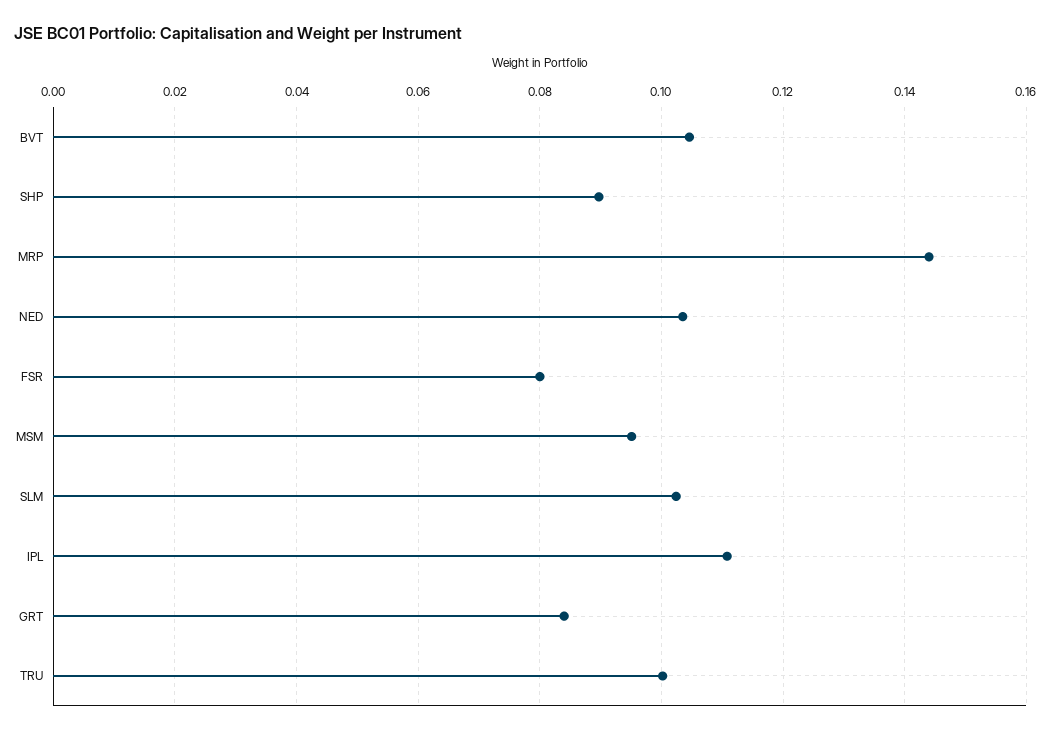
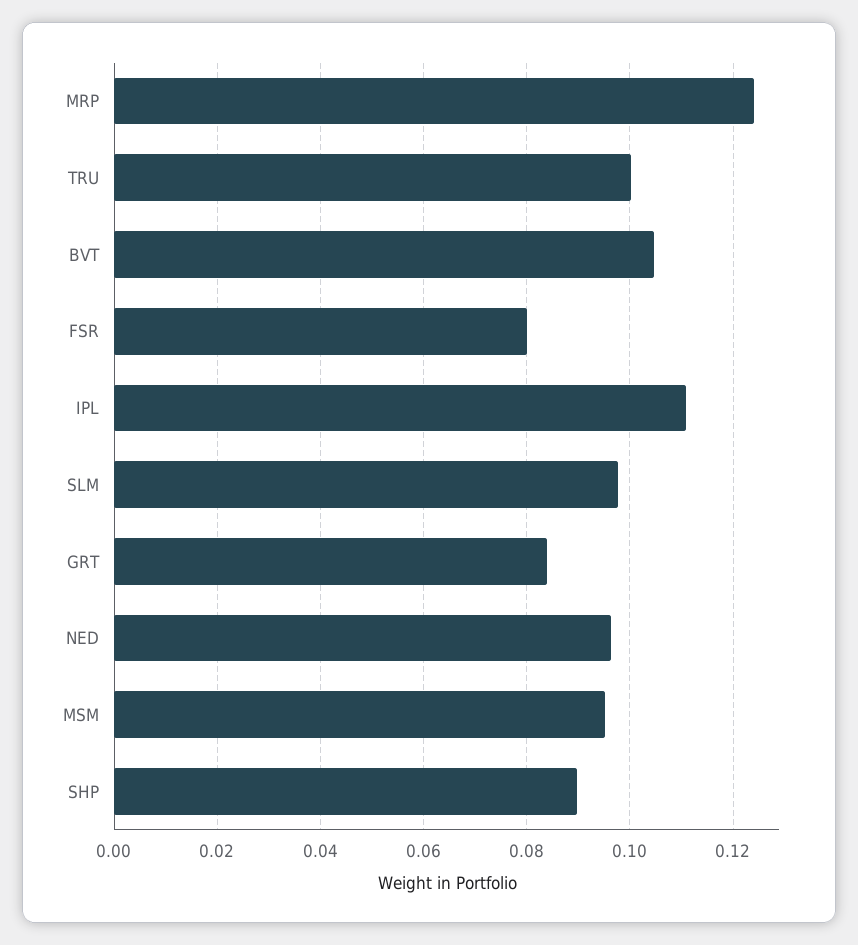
MRP: 0.144 -> 0.124
NED: 0.104 -> 0.096
SLM: 0.102 -> 0.098

